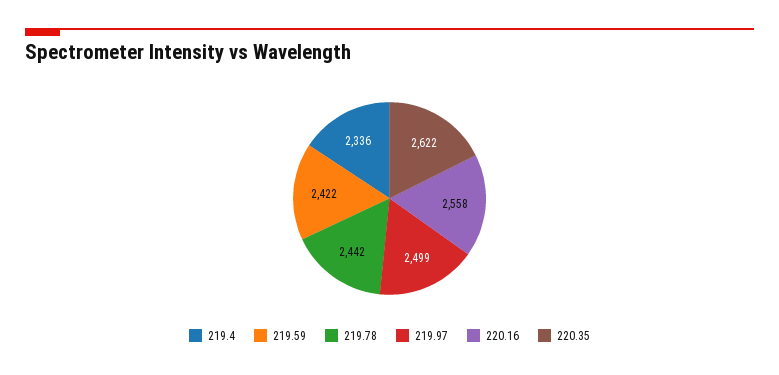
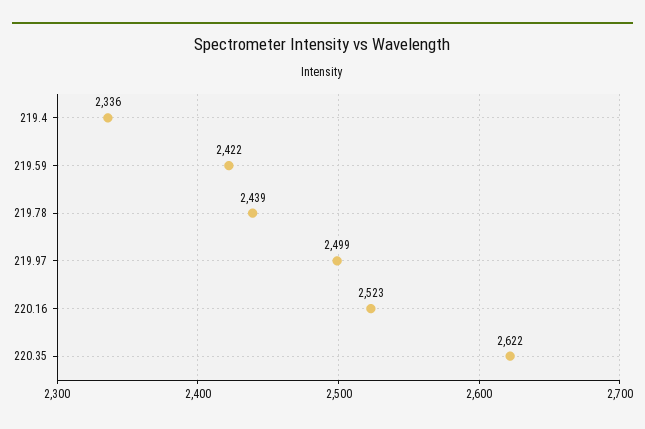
219.78: 2442 -> 2439
220.16: 2558 -> 2523

